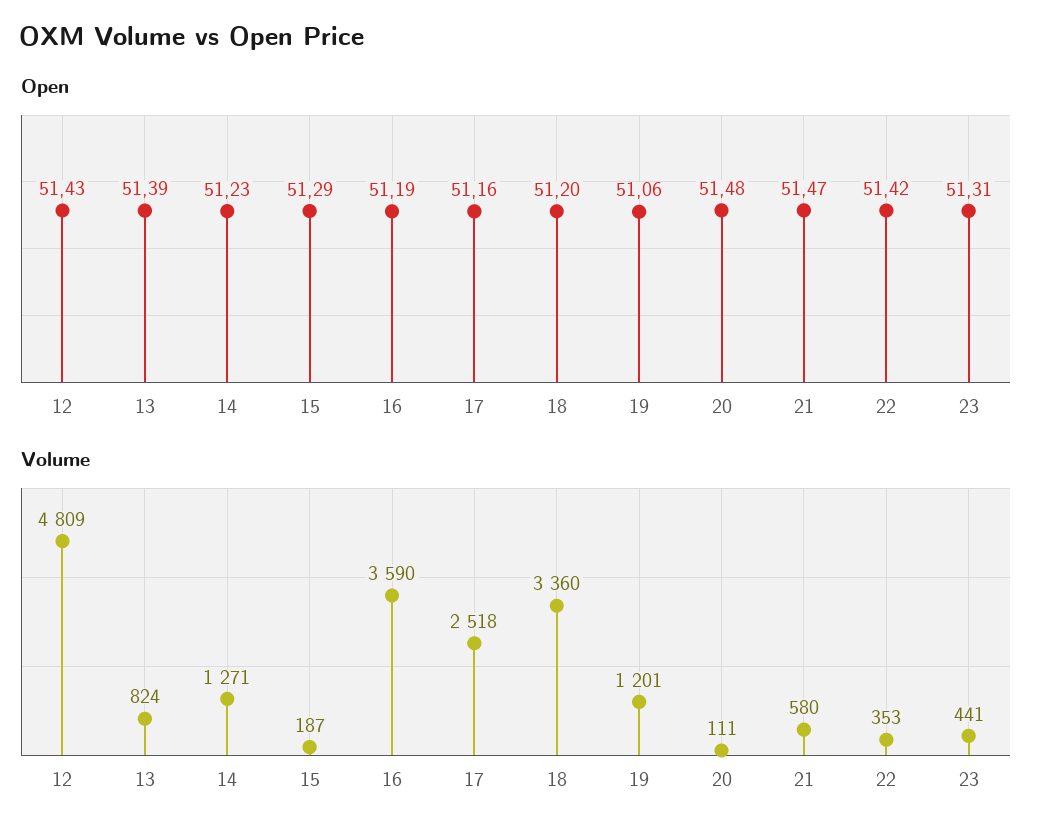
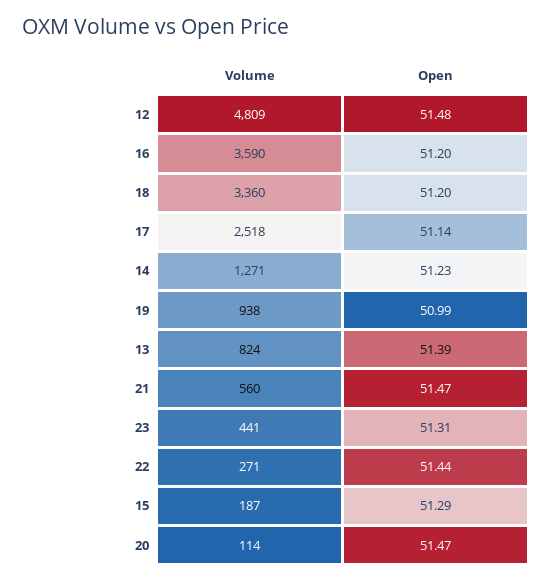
Open, 12: 51.43 -> 51.48
Open, 16: 51.19 -> 51.2
Open, 17: 51.16 -> 51.14
Open, 19: 51.06 -> 50.99
Open, 20: 51.48 -> 51.47
Open, 22: 51.42 -> 51.44
Volume, 19: 1201 -> 938
Volume, 20: 111 -> 114
Volume, 21: 580 -> 560
Volume, 22: 353 -> 271

